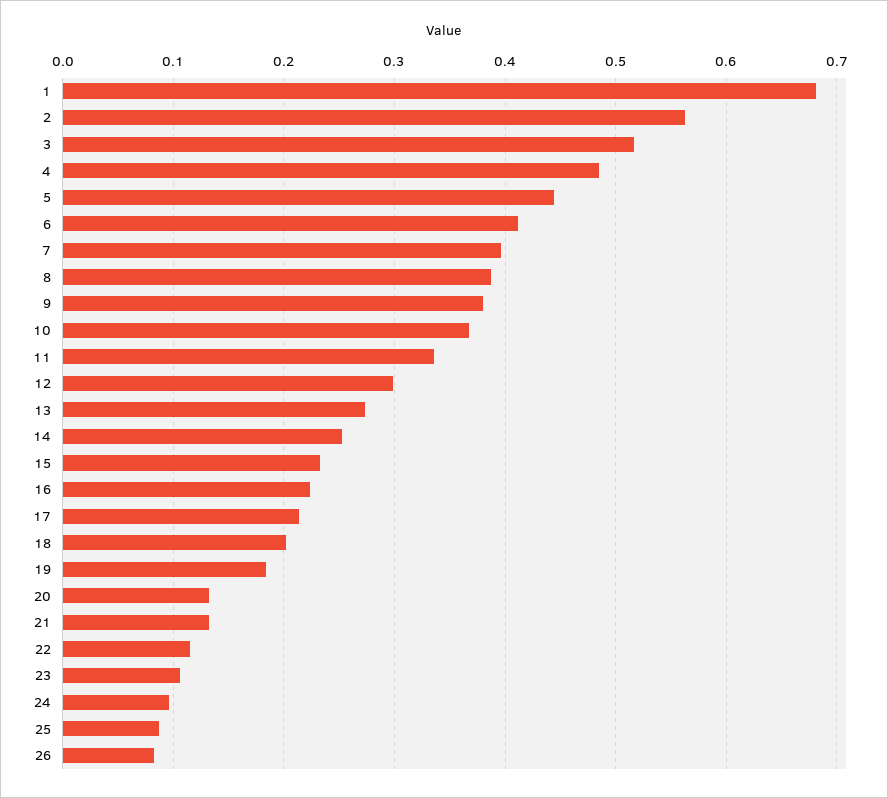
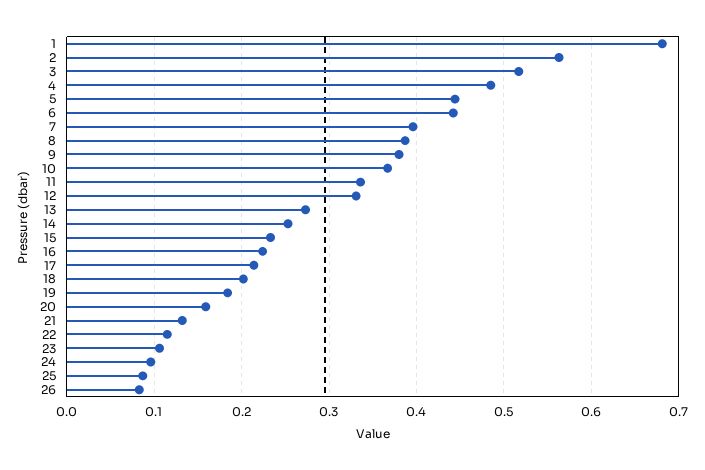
6: 0.41 -> 0.44
12: 0.3 -> 0.33
20: 0.13 -> 0.16

